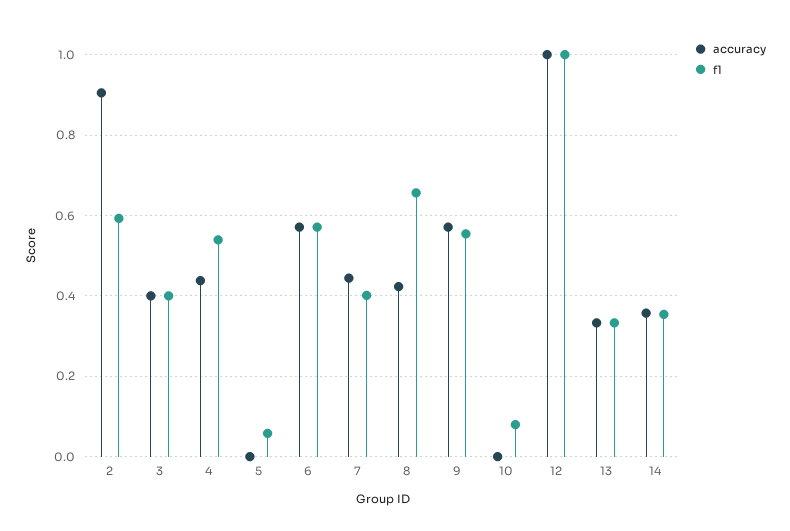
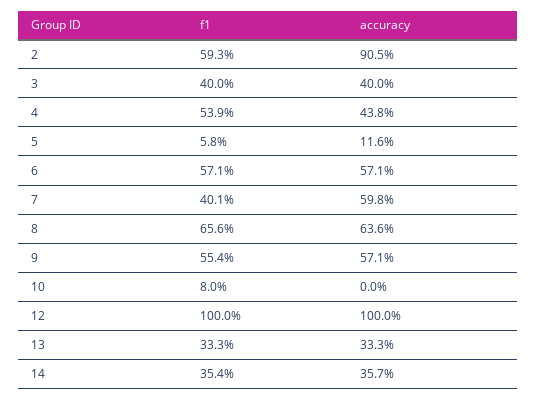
accuracy, 5: 0 -> 0.116
accuracy, 7: 0.44 -> 0.598
accuracy, 8: 0.42 -> 0.636

